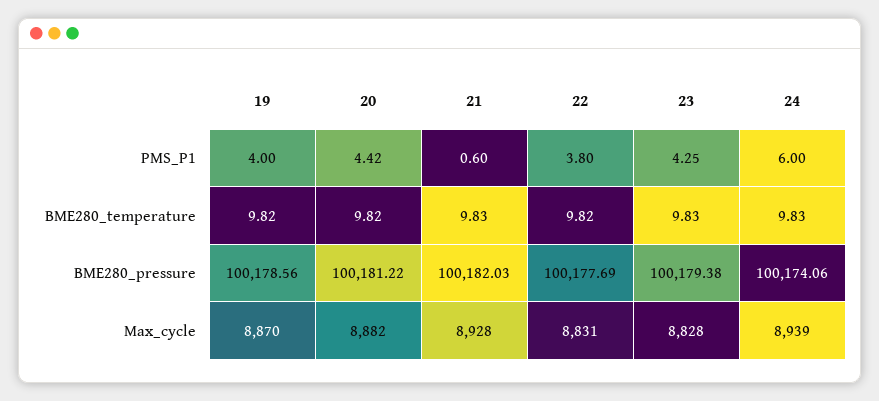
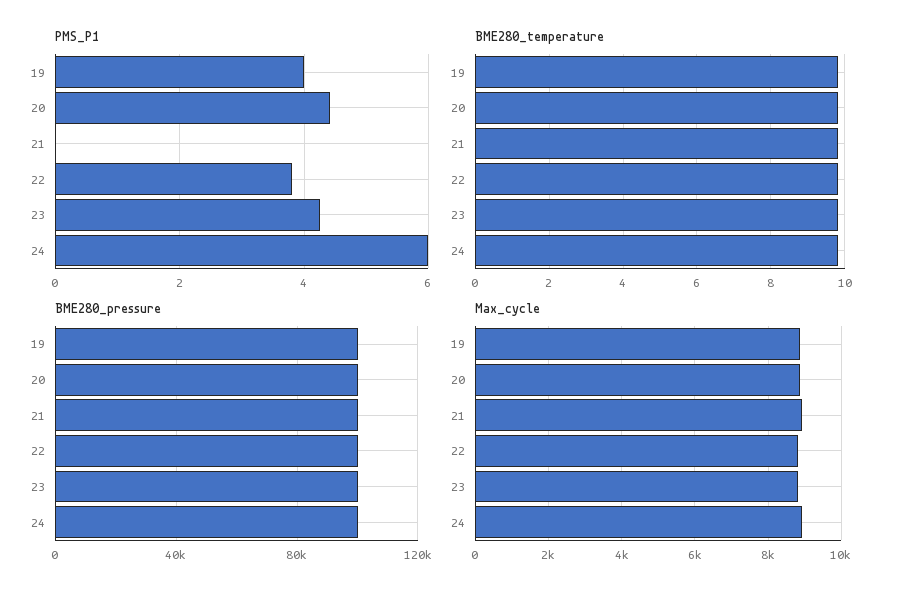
PMS_P1, 21: 0.6 -> 0

